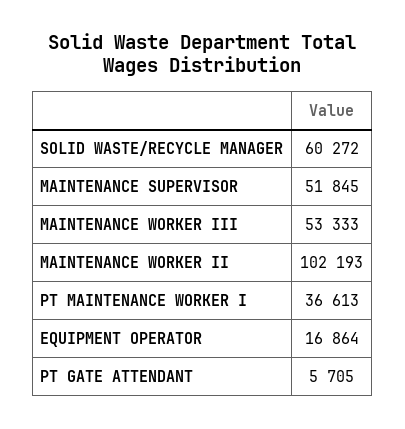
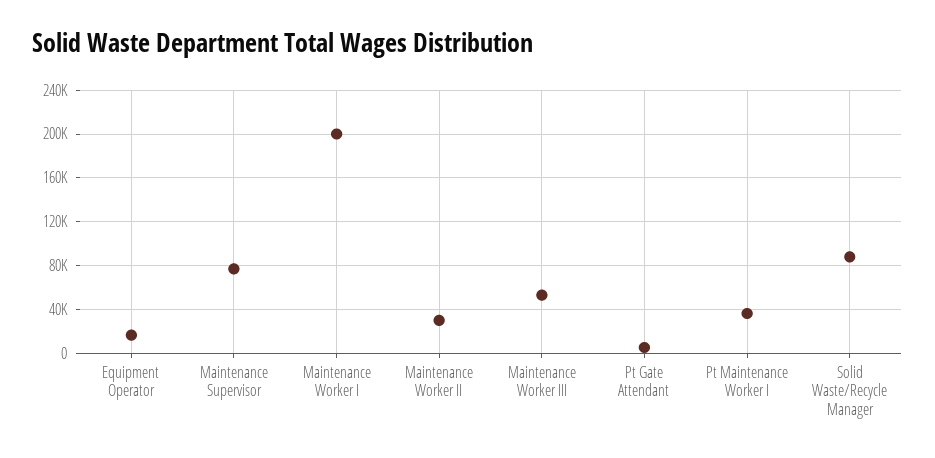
SOLID WASTE/RECYCLE MANAGER: 60272 -> 90000
MAINTENANCE SUPERVISOR: 51845 -> 80000
MAINTENANCE WORKER II: 102193 -> 30000
Maintenance Worker I: none -> 200000

